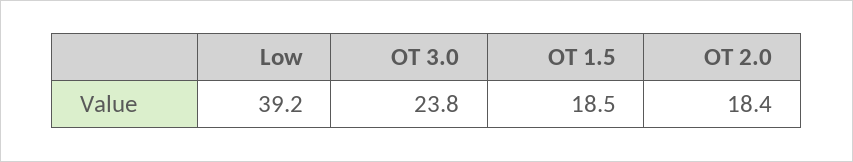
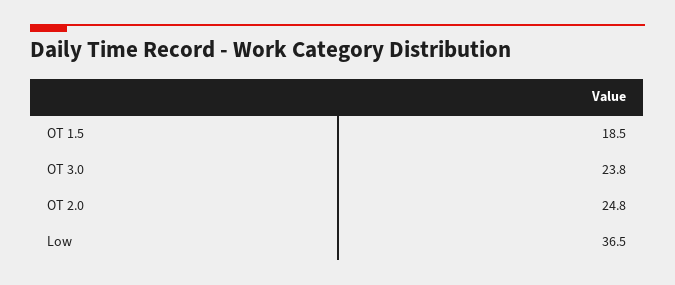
Low: 39.2 -> 36.5
OT 2.0: 18.4 -> 24.8

